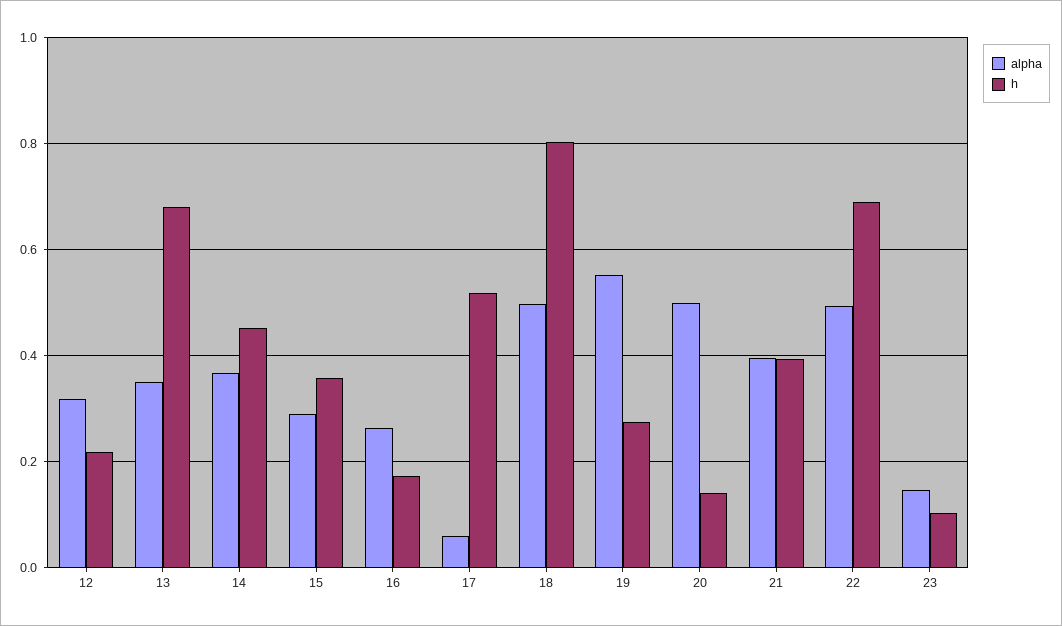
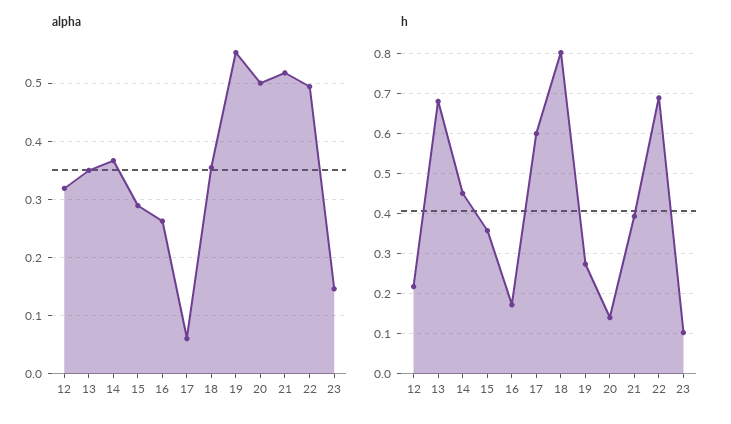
h, 17: 0.52 -> 0.6
alpha, 18: 0.5 -> 0.36
alpha, 21: 0.4 -> 0.52

